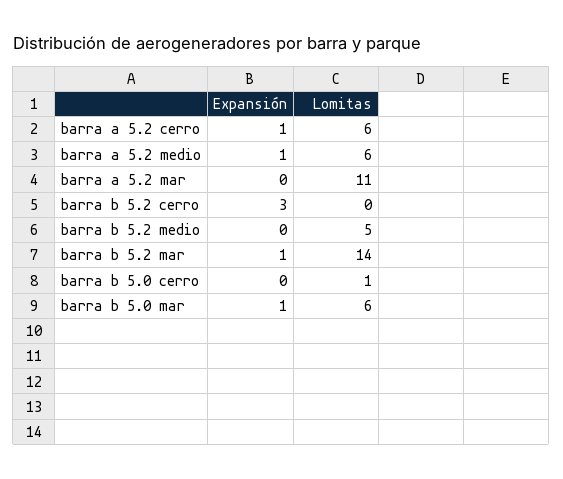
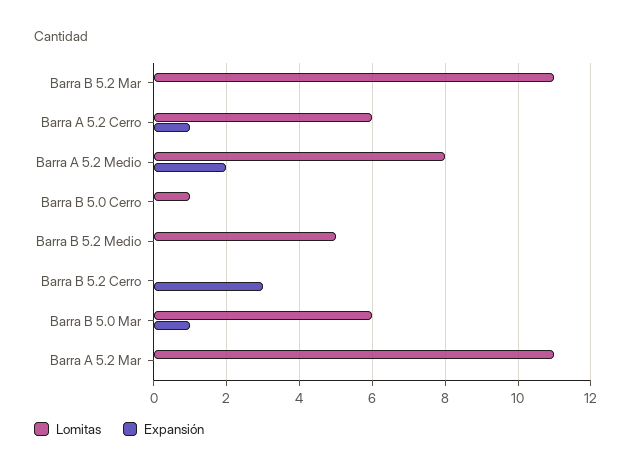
Expansión, barra a 5.2 medio: 1 -> 2
Lomitas, barra a 5.2 medio: 6 -> 8
Expansión, barra b 5.2 mar: 1 -> 0
Lomitas, barra b 5.2 mar: 14 -> 11

